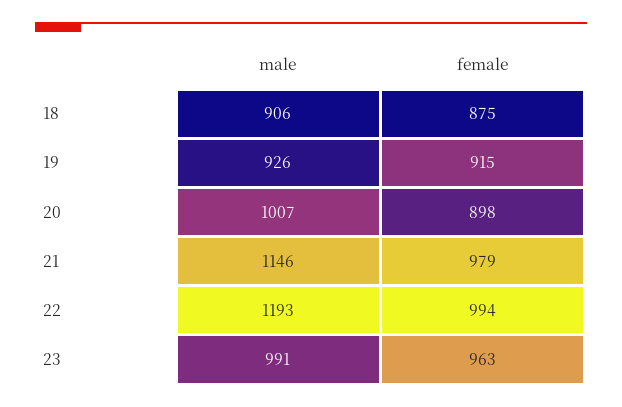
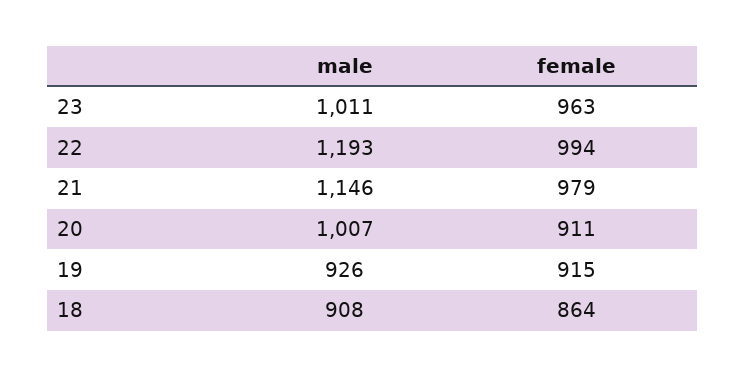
male, 18: 906 -> 908
female, 18: 875 -> 864
female, 20: 898 -> 911
male, 23: 991 -> 1011

